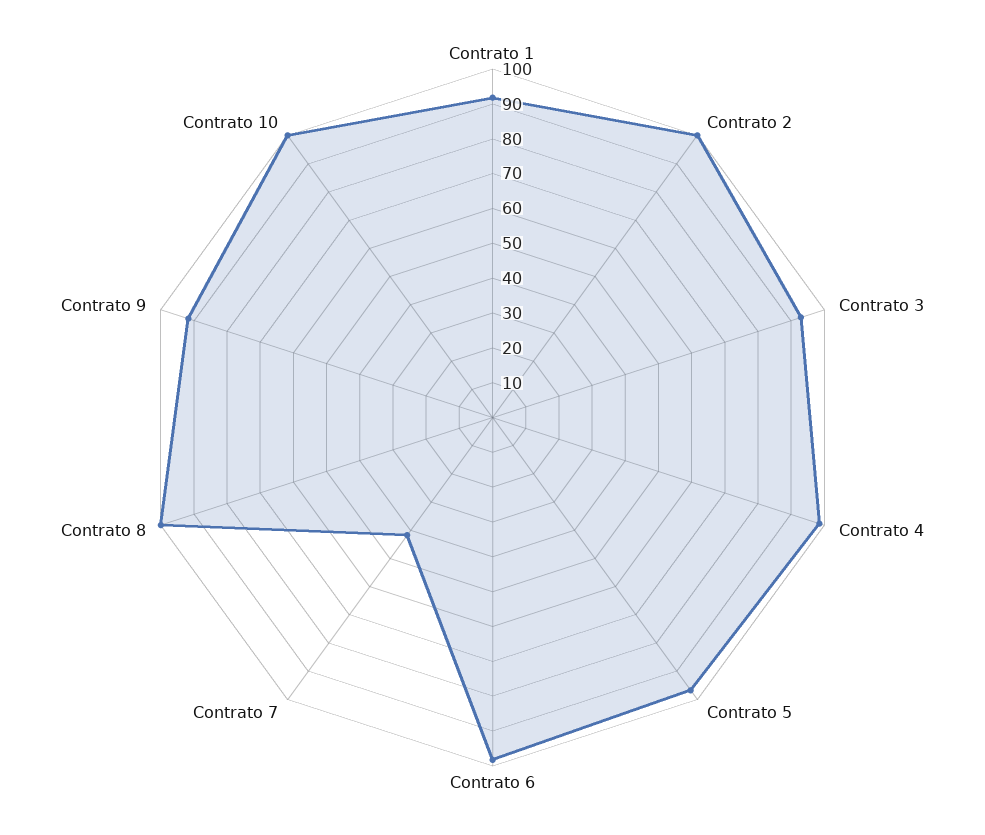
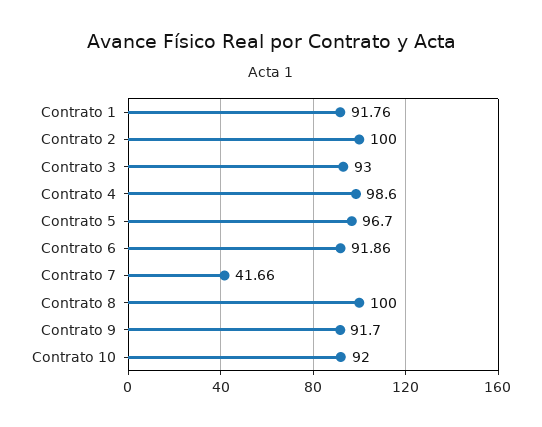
Contrato 6: 97.5 -> 91.86
Contrato 10: 100 -> 92

